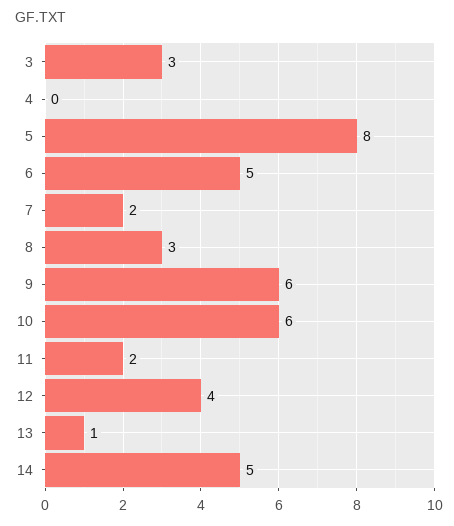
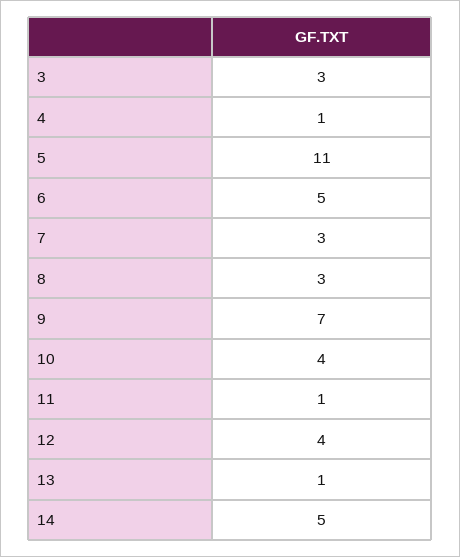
4: 0 -> 1
5: 8 -> 11
7: 2 -> 3
9: 6 -> 7
10: 6 -> 4
11: 2 -> 1

